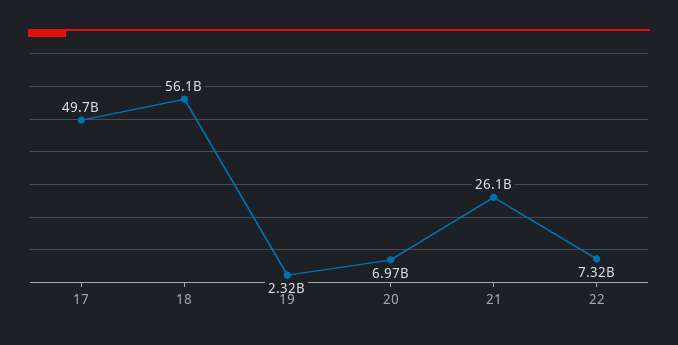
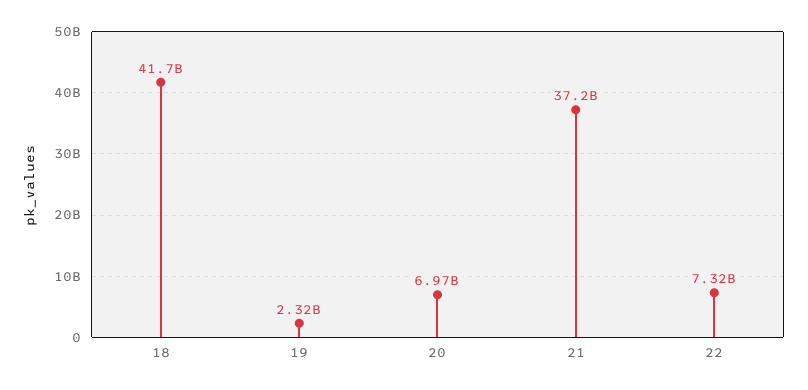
17: 49700000000 -> none
18: 56100000000 -> 41700000000
21: 26100000000 -> 37200000000

